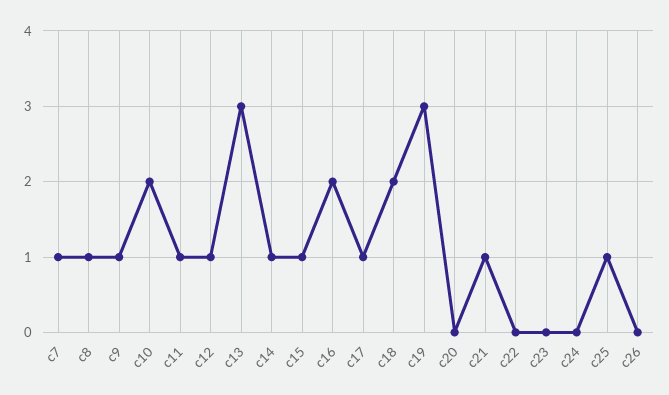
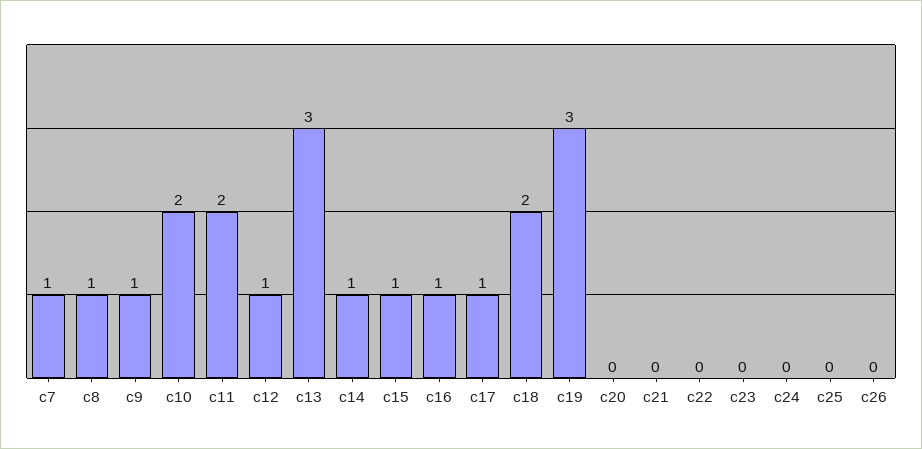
c11: 1 -> 2
c16: 2 -> 1
c21: 1 -> 0
c25: 1 -> 0

